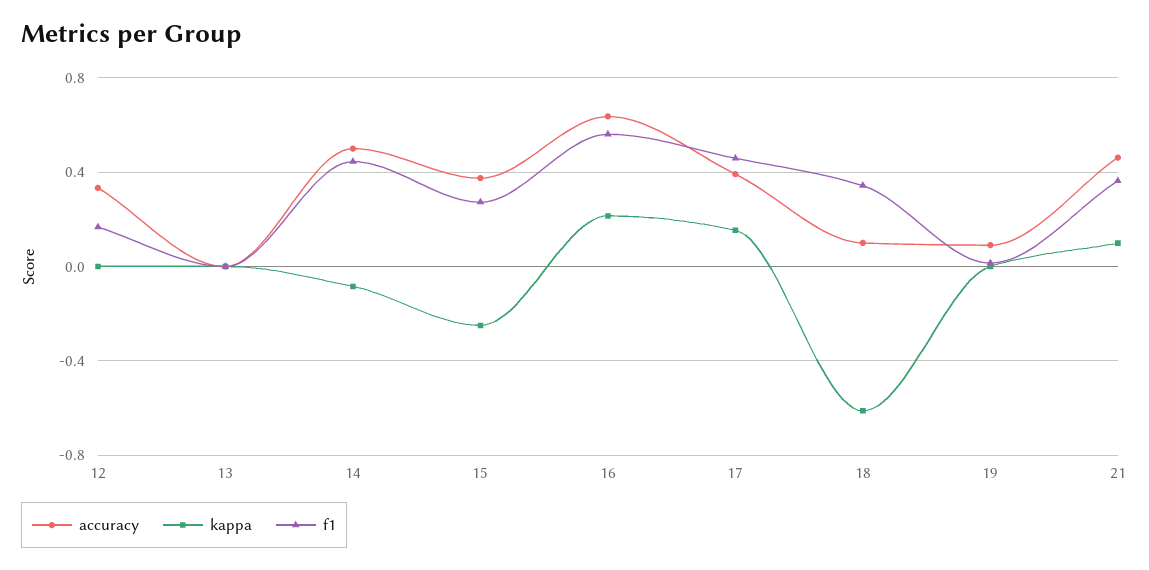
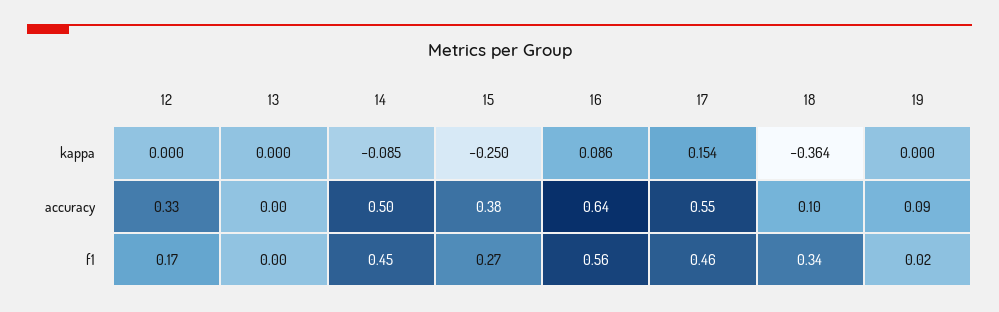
kappa, 16: 0.2 -> 0.086
accuracy, 17: 0.4 -> 0.55
kappa, 18: -0.6 -> -0.364
accuracy, 21: 0.45 -> none
kappa, 21: 0.1 -> none
f1, 21: 0.35 -> none

